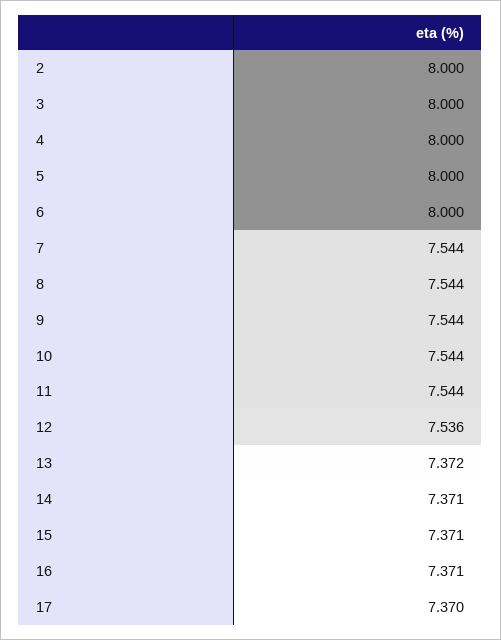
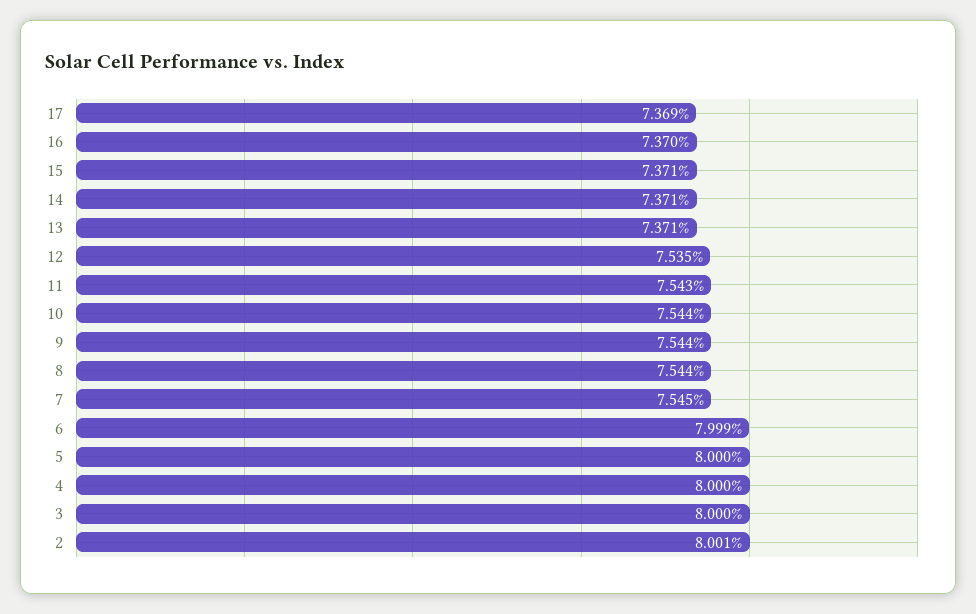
2: 8 -> 8.001
6: 8 -> 7.999
7: 7.544 -> 7.545
11: 7.544 -> 7.543
12: 7.536 -> 7.535
13: 7.372 -> 7.371
16: 7.371 -> 7.37
17: 7.37 -> 7.369

